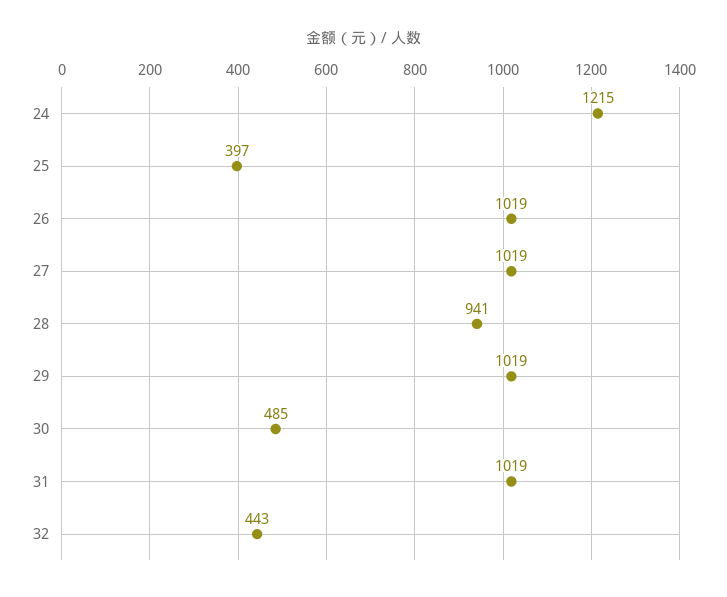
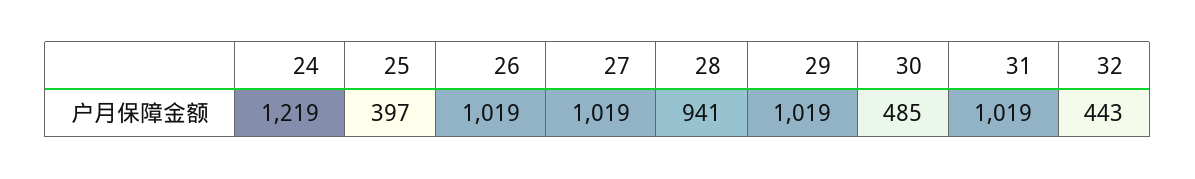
24: 1215 -> 1219

